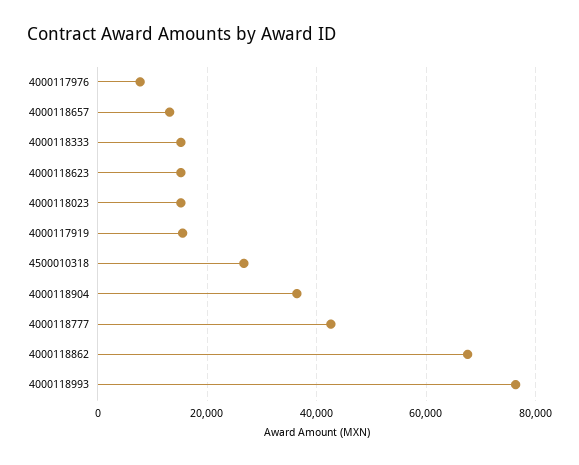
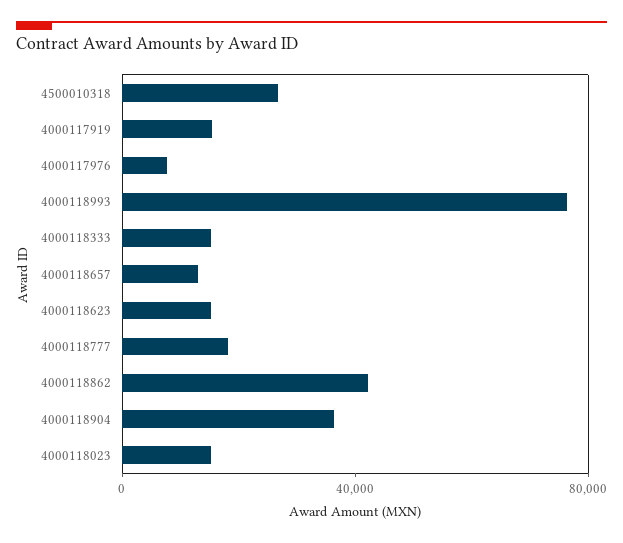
4000118777: 42000 -> 20000
4000118862: 68000 -> 40000

